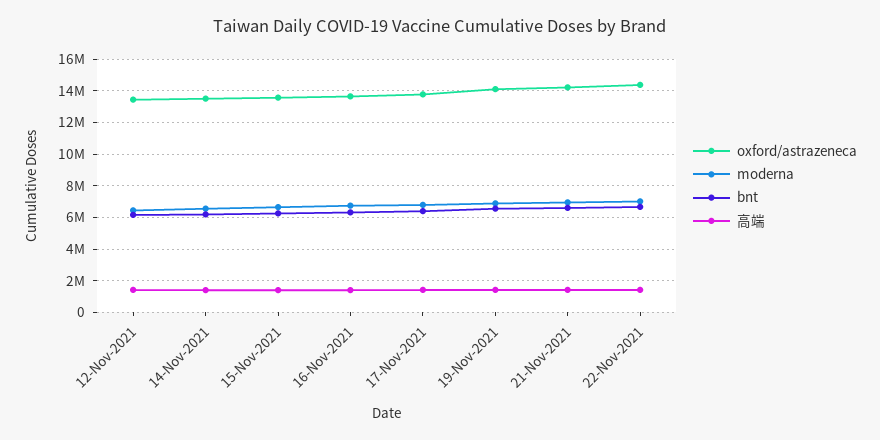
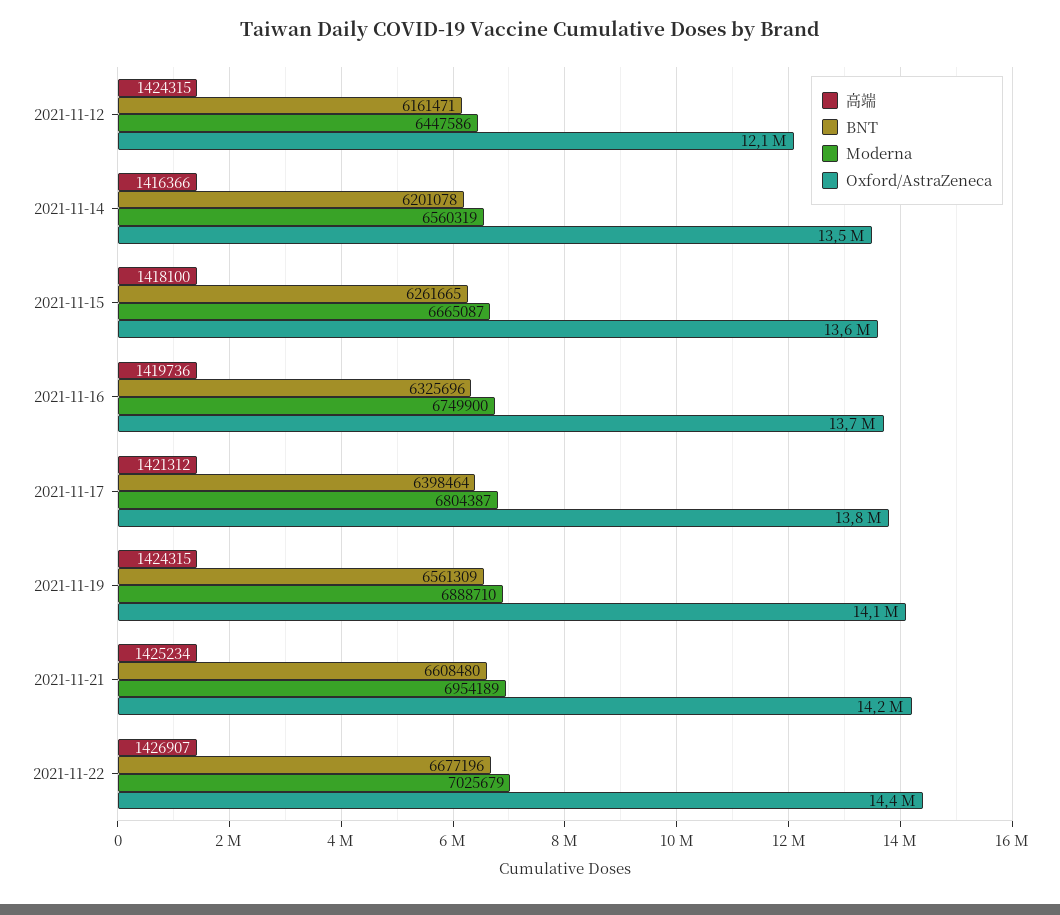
oxford/astrazeneca, 12-Nov-2021: 13500000 -> 12100000

